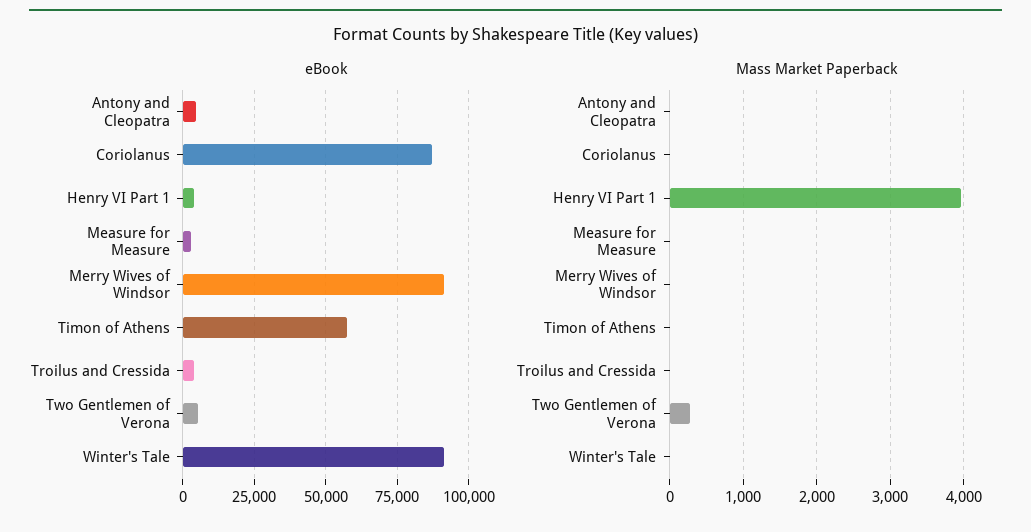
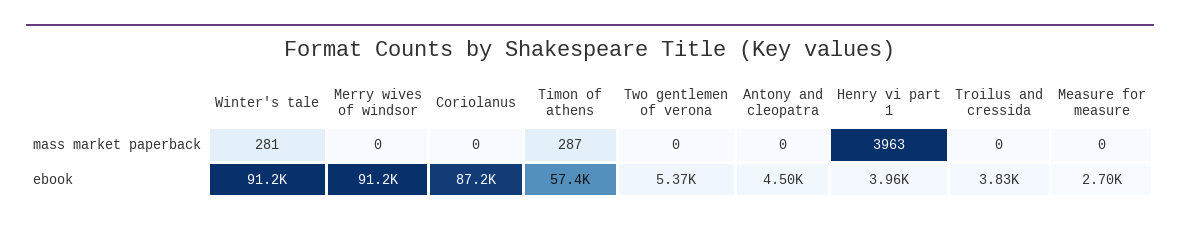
Mass Market Paperback, Timon of Athens: 0 -> 287
Mass Market Paperback, Two Gentlemen of Verona: 300 -> 0
Mass Market Paperback, Winter's Tale: 0 -> 281

